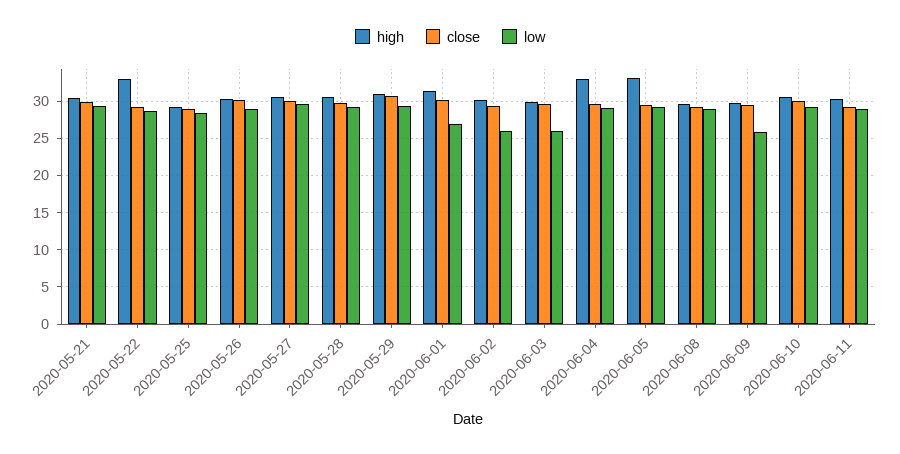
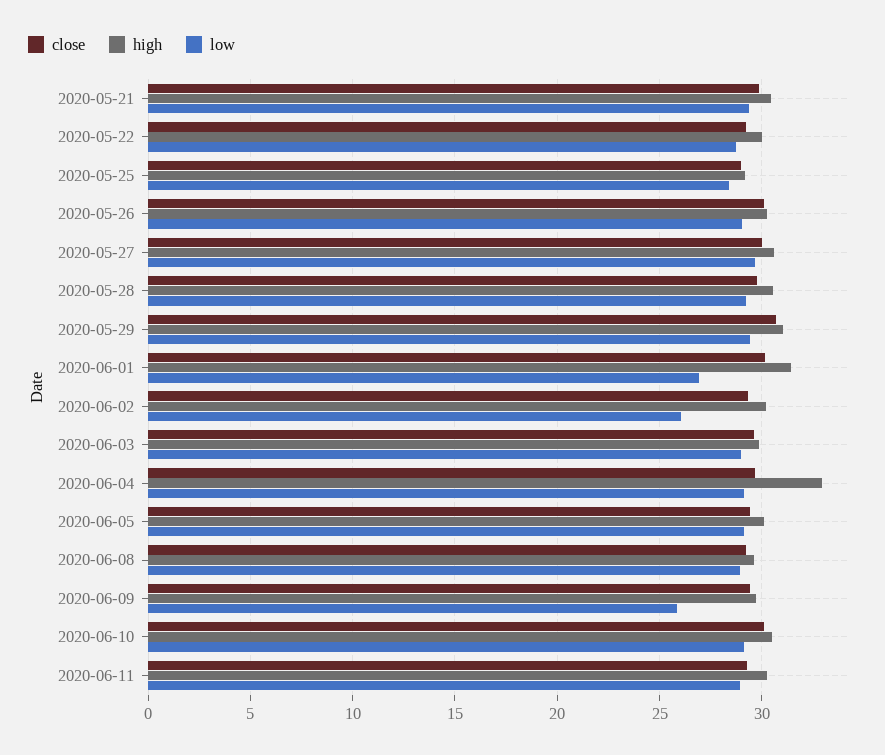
high, 2020-05-22: 33 -> 30
low, 2020-06-03: 26 -> 29
high, 2020-06-05: 33 -> 30

